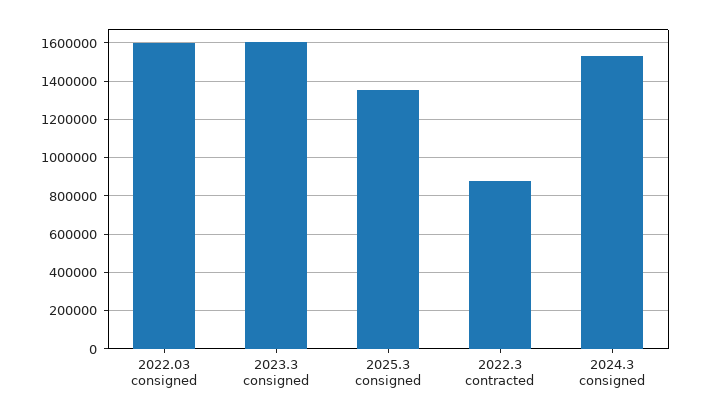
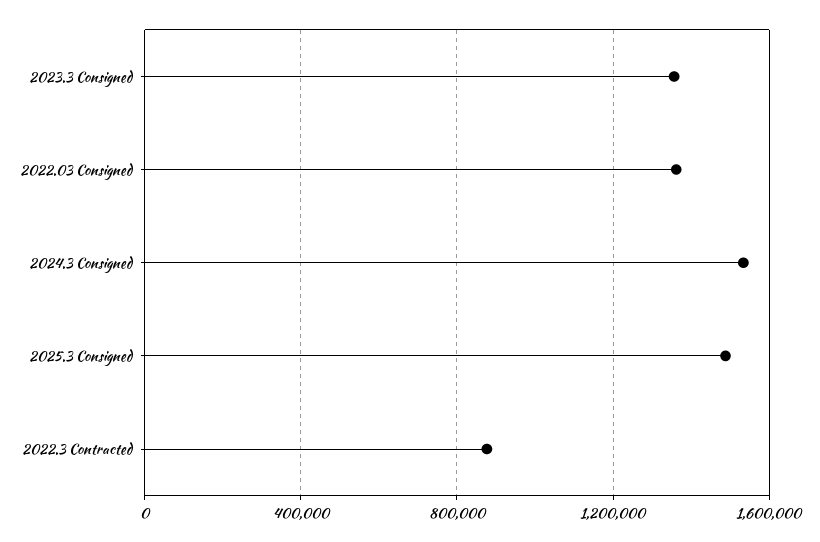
2022.03 consigned: 1600000 -> 1350000
2023.3 consigned: 1600000 -> 1350000
2025.3 consigned: 1350000 -> 1500000

